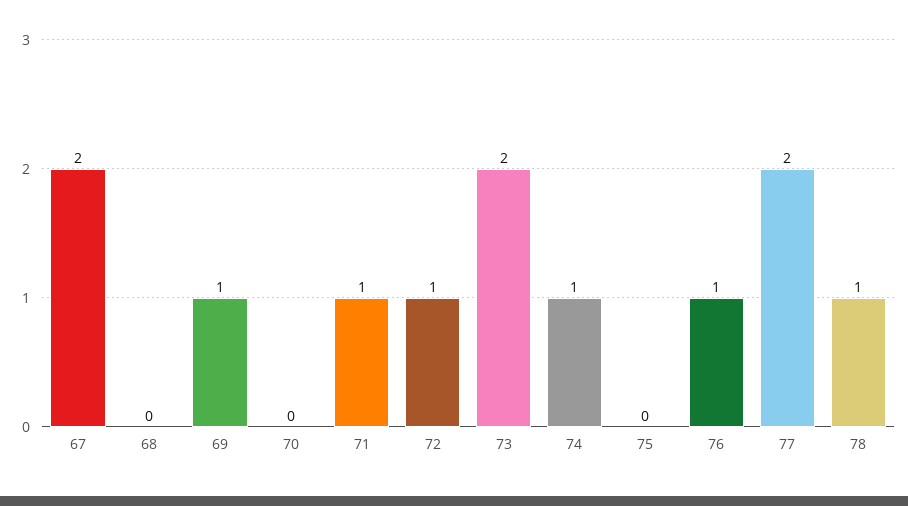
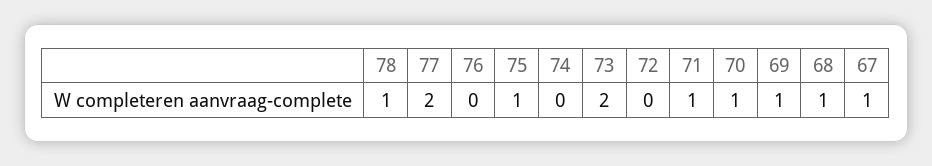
67: 2 -> 1
68: 0 -> 1
70: 0 -> 1
72: 1 -> 0
74: 1 -> 0
75: 0 -> 1
76: 1 -> 0

